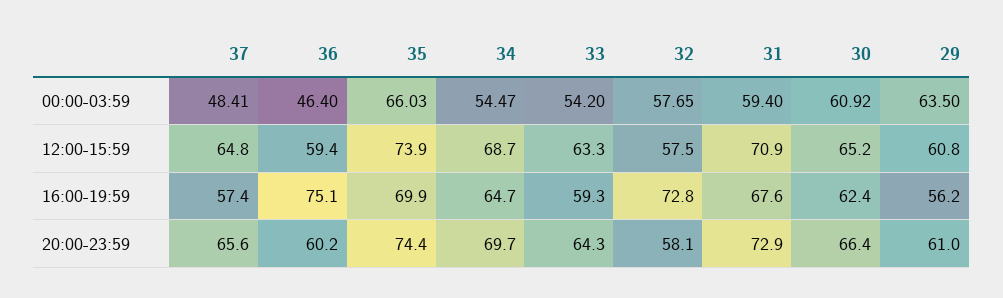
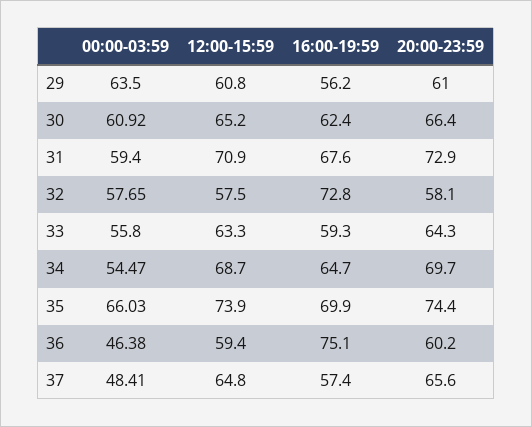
36, 00:00-03:59: 46.4 -> 46.38
33, 00:00-03:59: 54.2 -> 55.8

